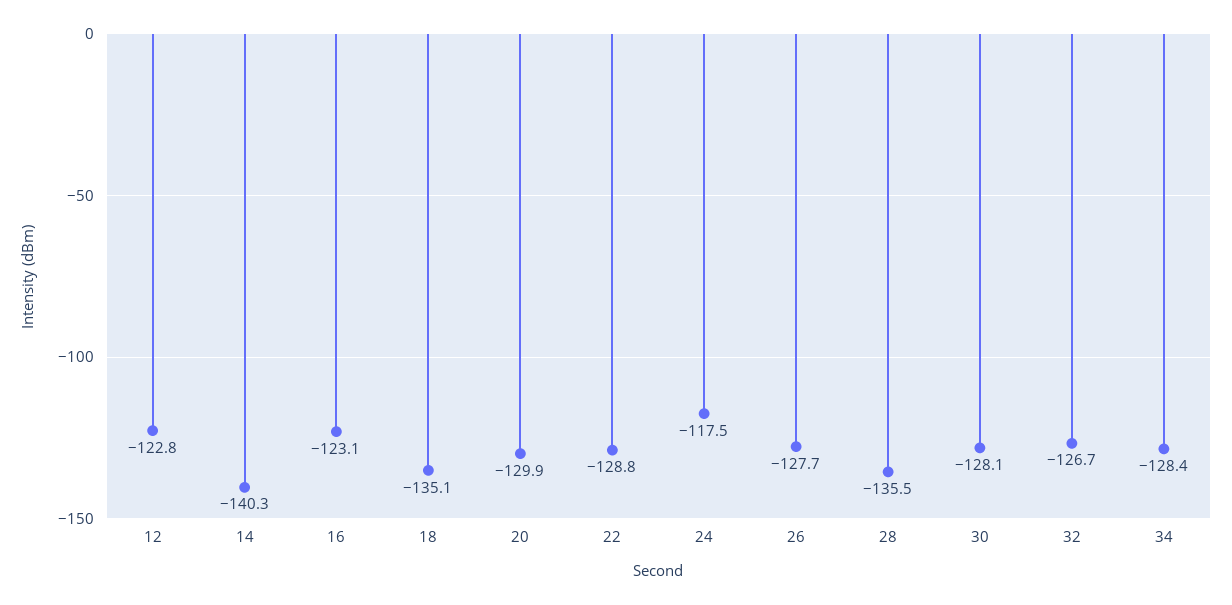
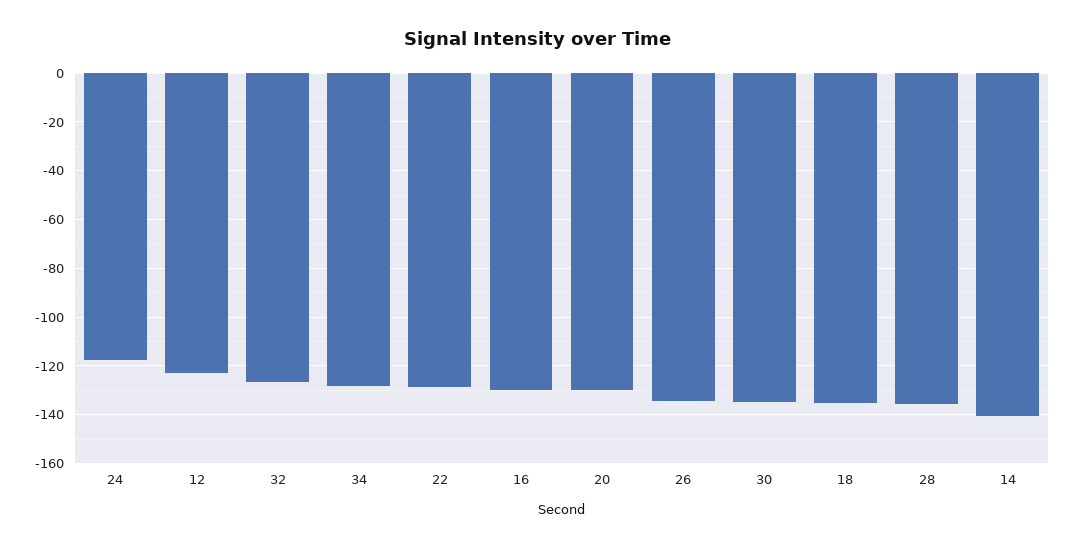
16: -123.1 -> -130
26: -127.7 -> -135
30: -128.1 -> -135

